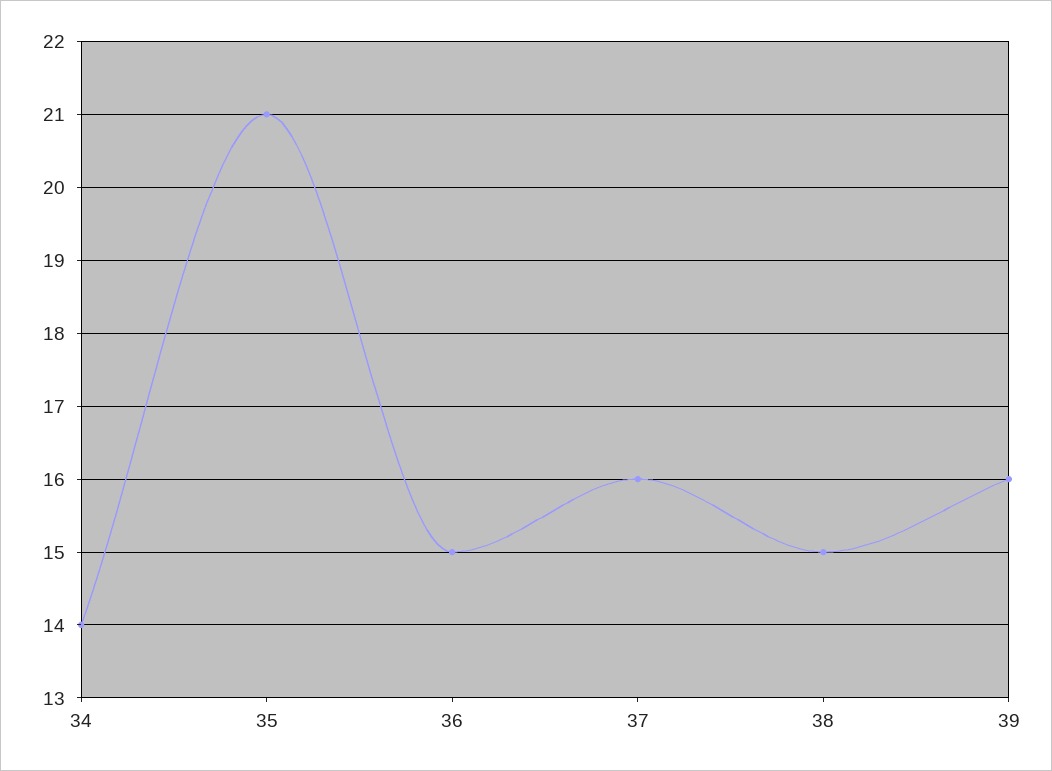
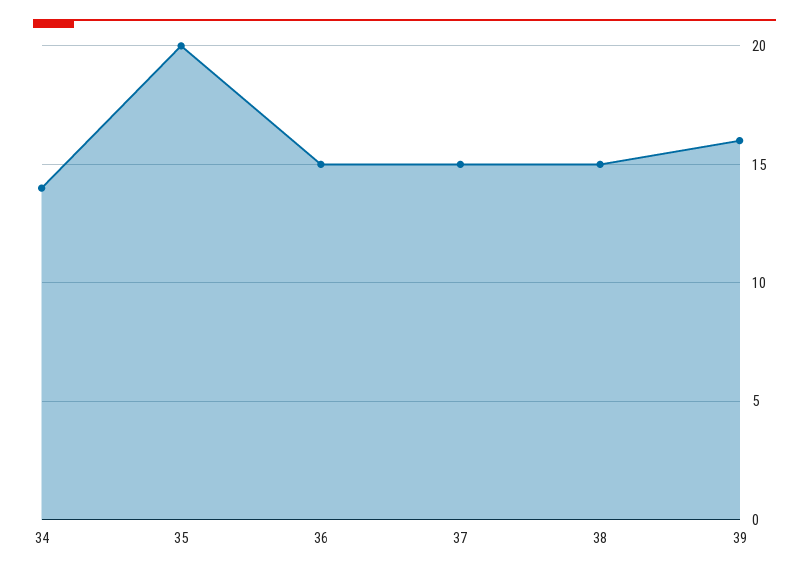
35: 21 -> 20
37: 16 -> 15

